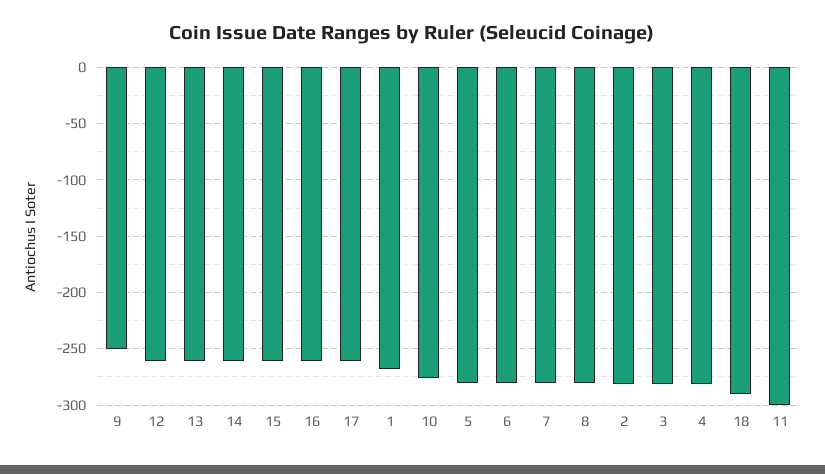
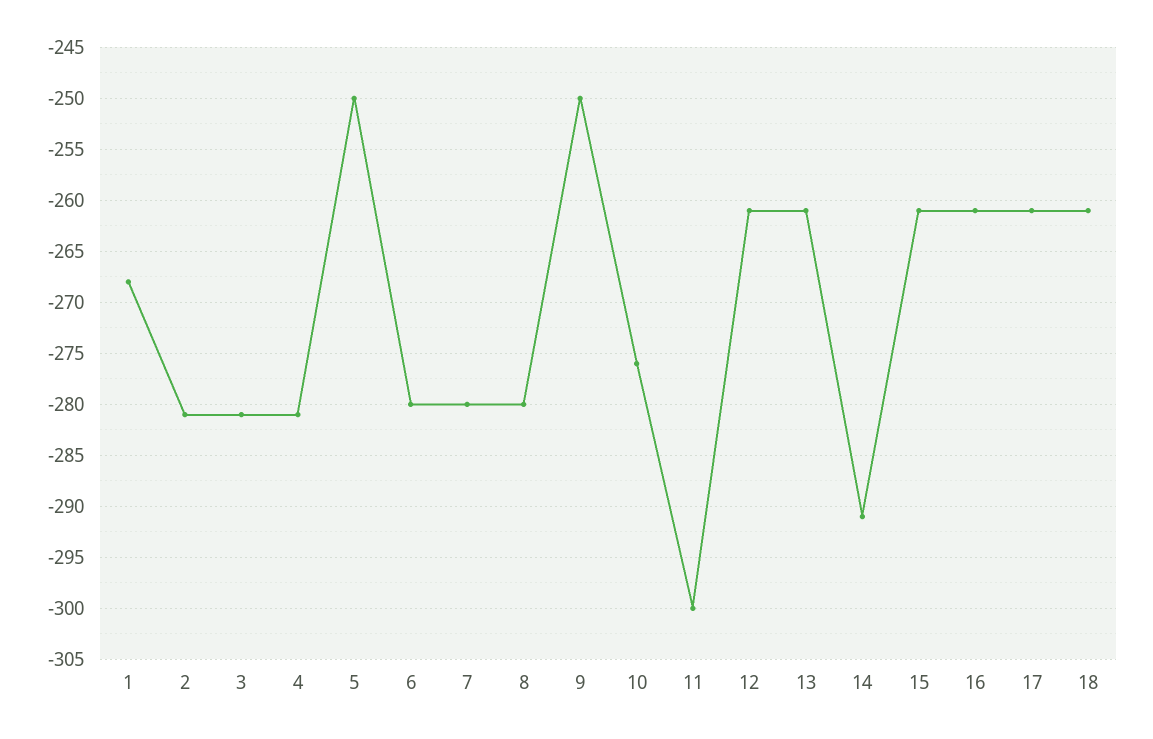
14: -260 -> -291
5: -280 -> -250
18: -290 -> -261

